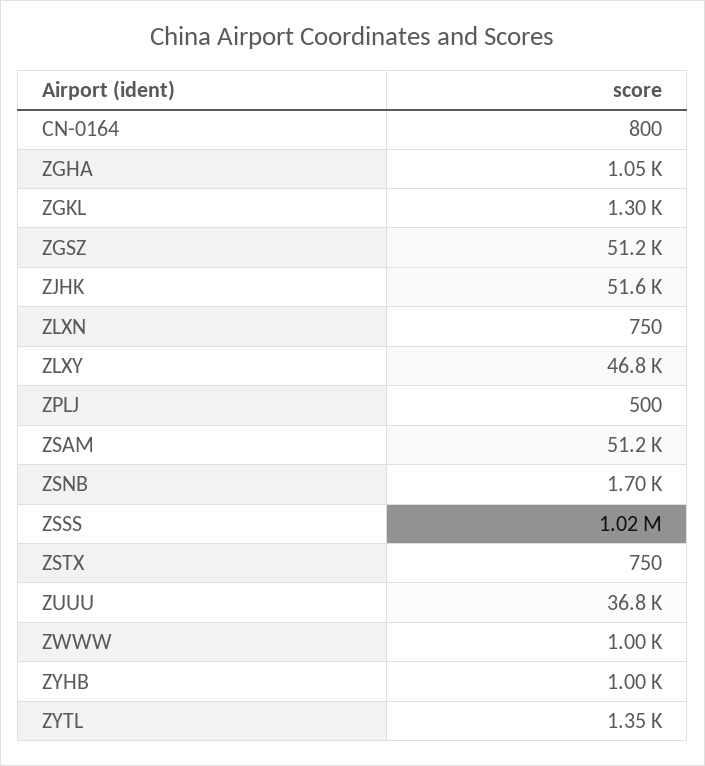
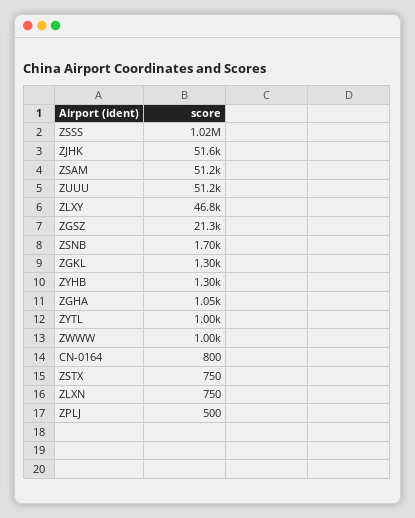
ZGSZ: 51200 -> 21300
ZUUU: 36800 -> 51200
ZYHB: 1000 -> 1300
ZYTL: 1350 -> 1000

